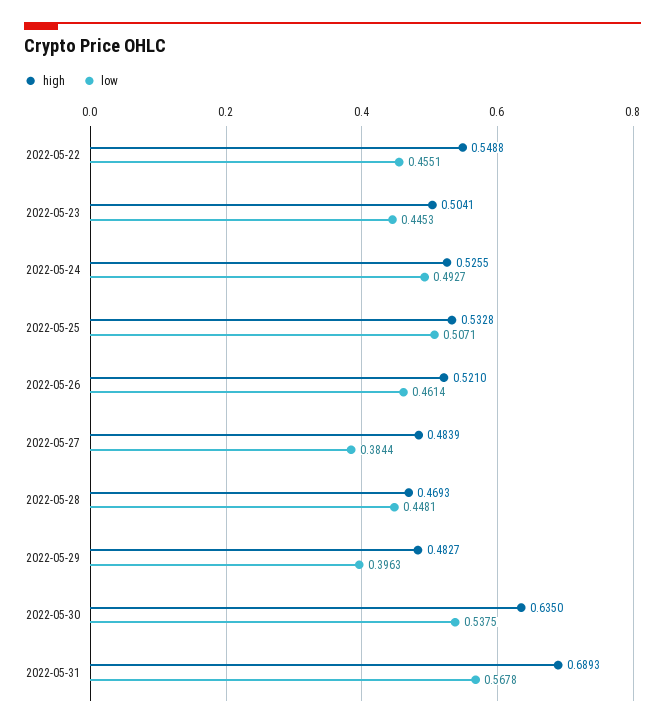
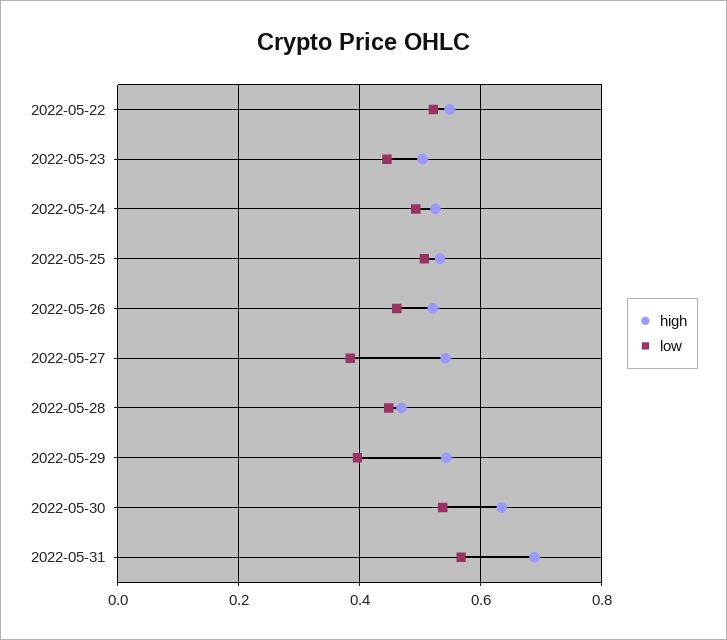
low, 2022-05-22: 0.4551 -> 0.52
high, 2022-05-27: 0.4839 -> 0.54
high, 2022-05-29: 0.4827 -> 0.54

